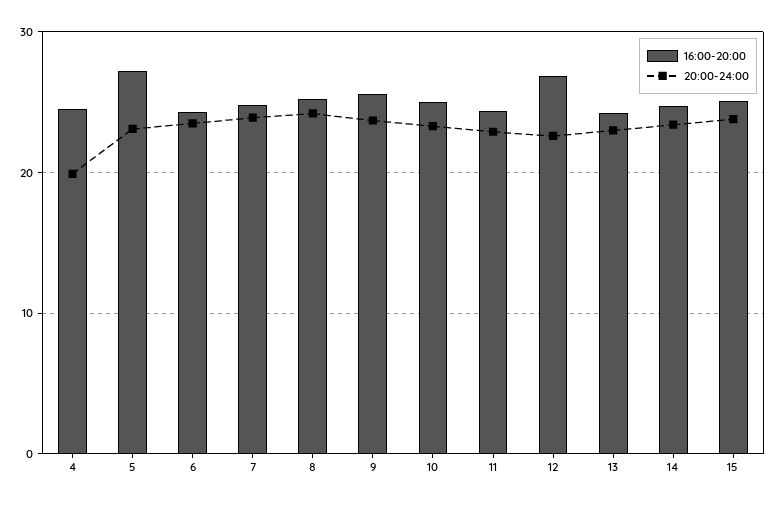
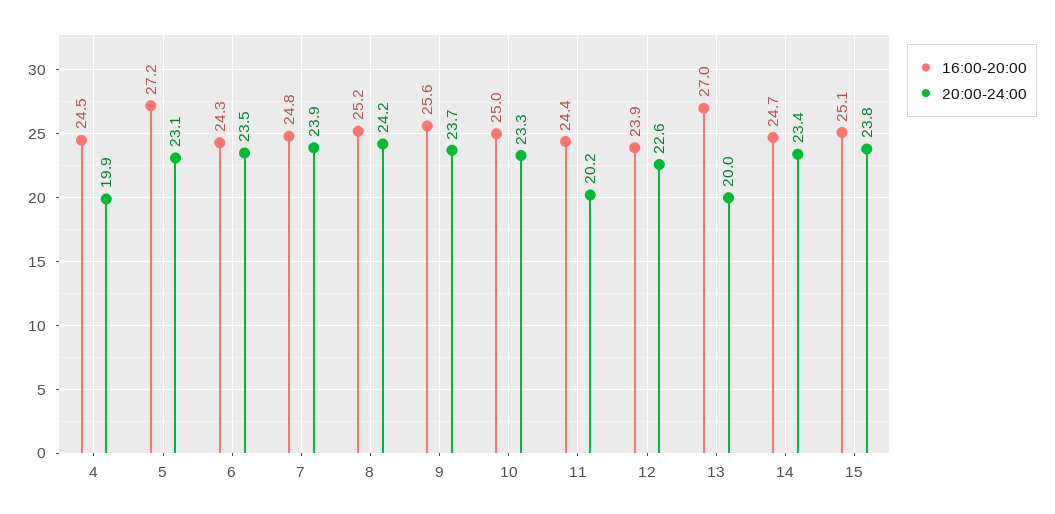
20:00-24:00, 11: 23 -> 20.2
16:00-20:00, 12: 27 -> 23.9
16:00-20:00, 13: 24 -> 27
20:00-24:00, 13: 23 -> 20

